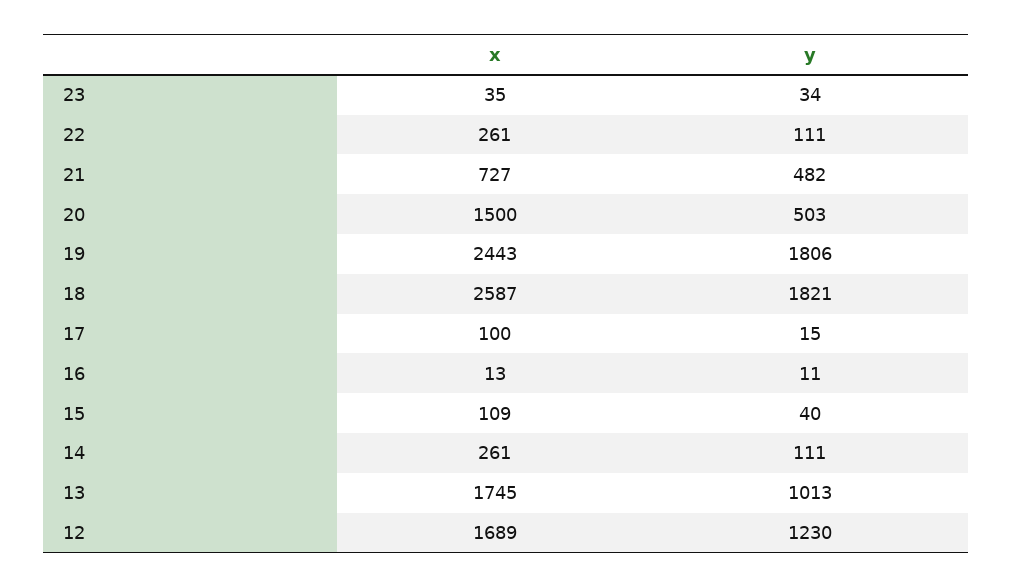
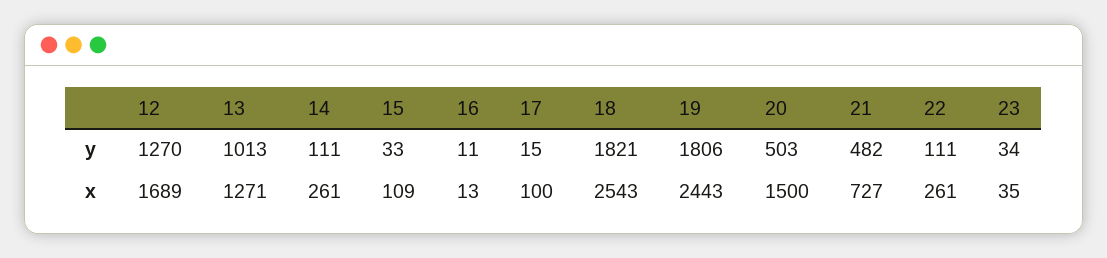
x, 18: 2587 -> 2543
y, 15: 40 -> 33
x, 13: 1745 -> 1271
y, 12: 1230 -> 1270

